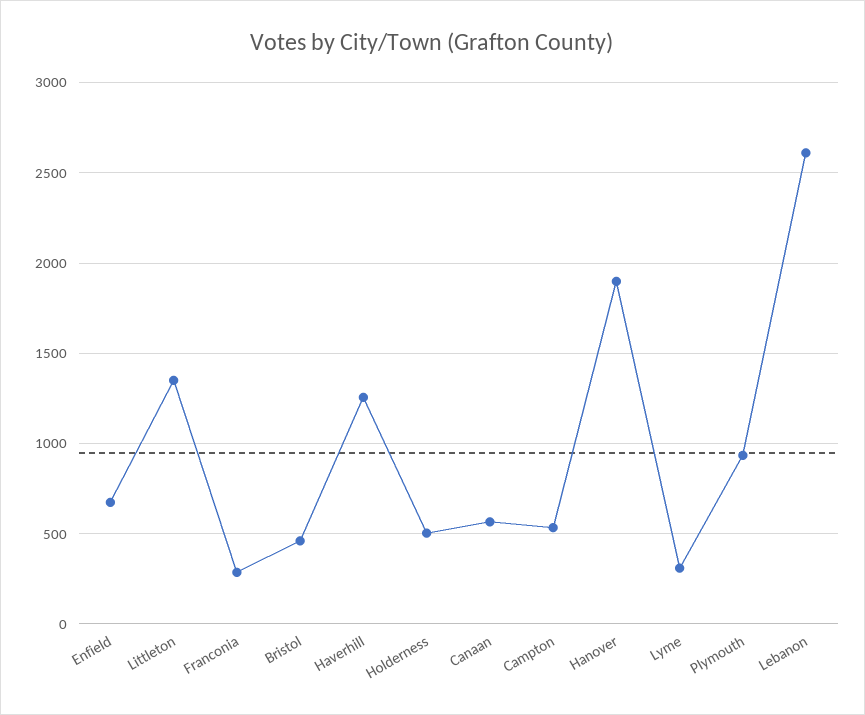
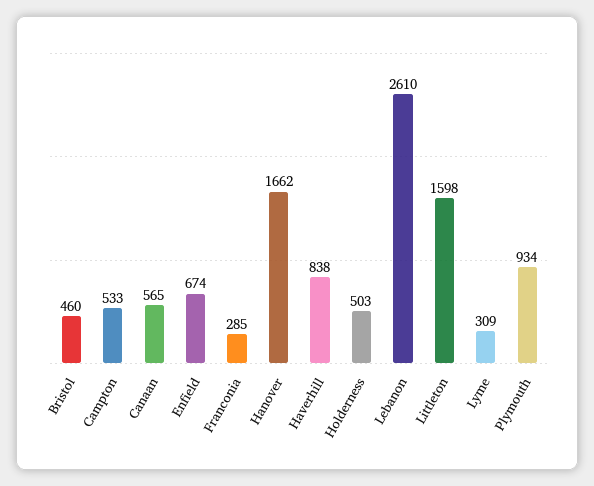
Littleton: 1350 -> 1598
Haverhill: 1250 -> 838
Hanover: 1900 -> 1662

